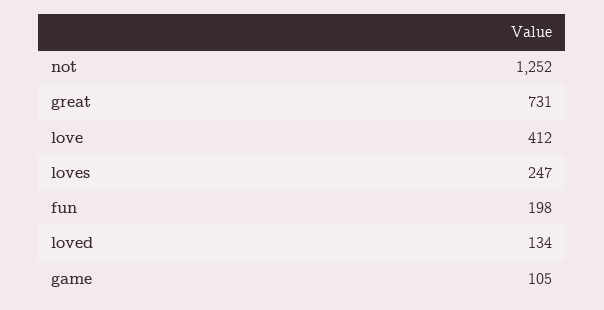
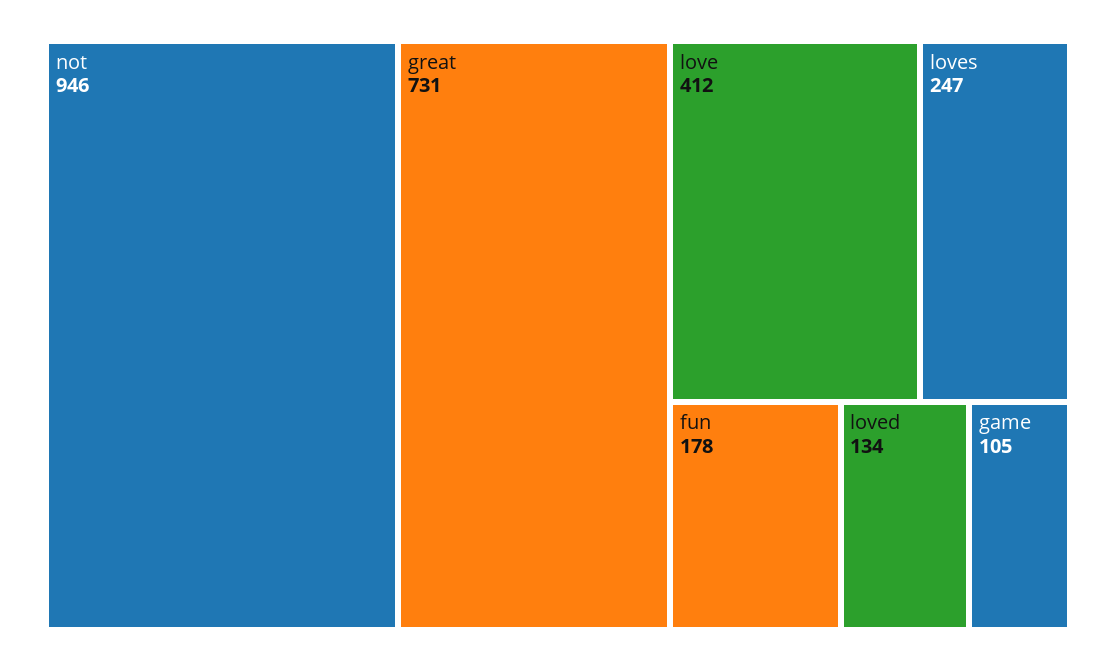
not: 1252 -> 946
fun: 198 -> 178

